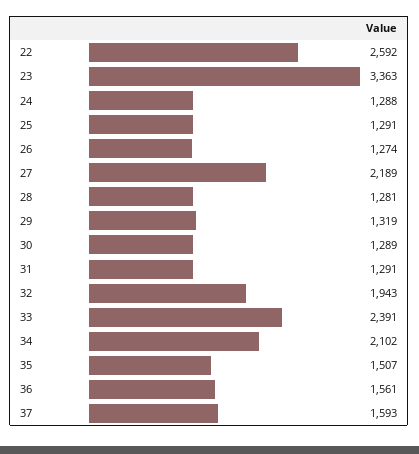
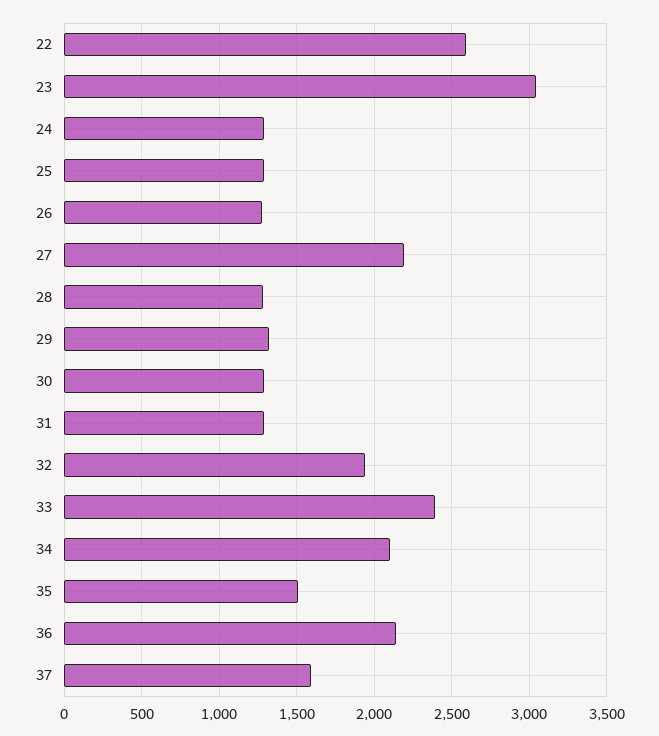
23: 3363 -> 3050
36: 1561 -> 2150

